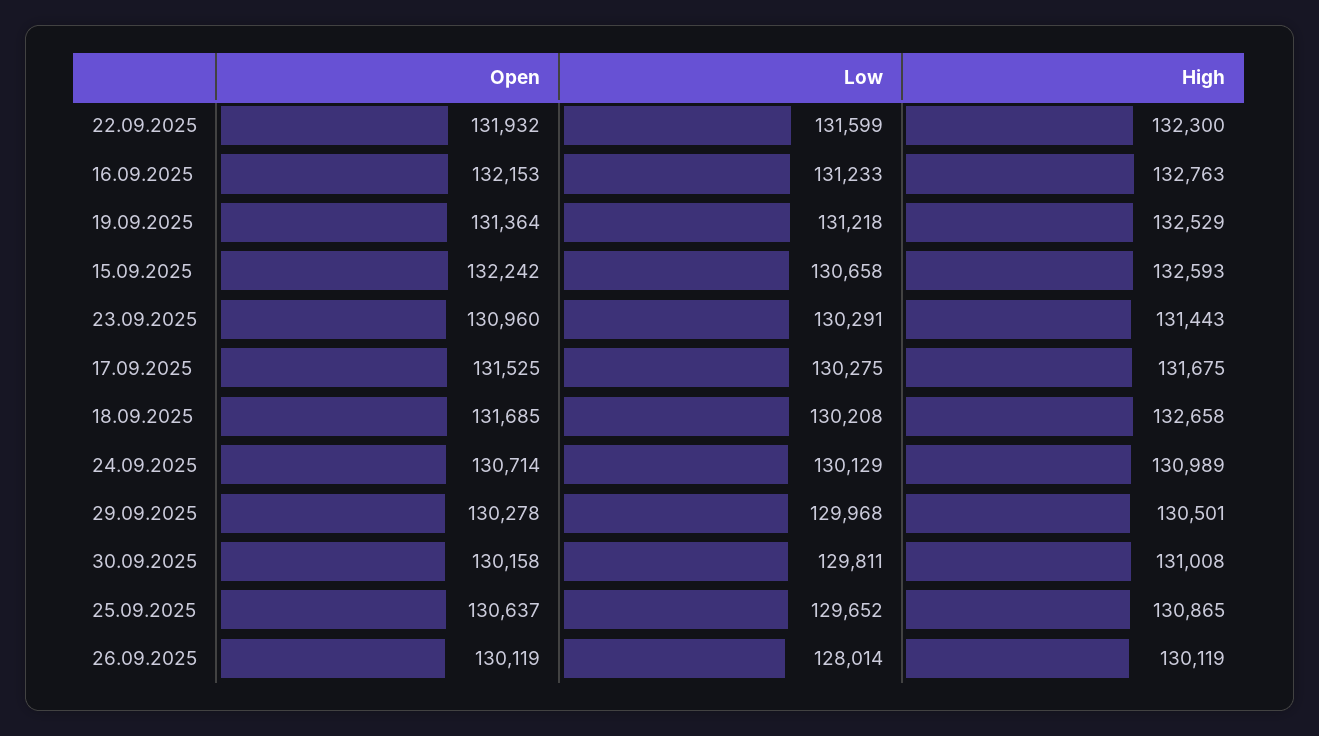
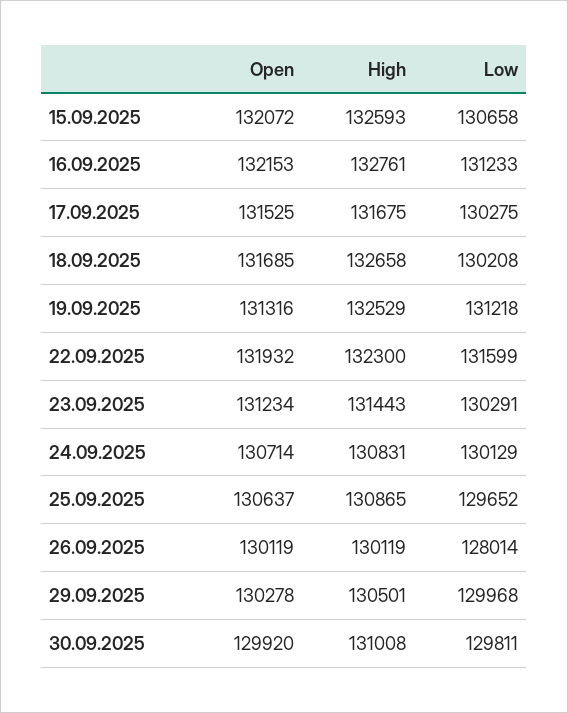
High, 16.09.2025: 132763 -> 132761
Open, 19.09.2025: 131364 -> 131316
Open, 15.09.2025: 132242 -> 132072
Open, 23.09.2025: 130960 -> 131234
High, 24.09.2025: 130989 -> 130831
Open, 30.09.2025: 130158 -> 129920

